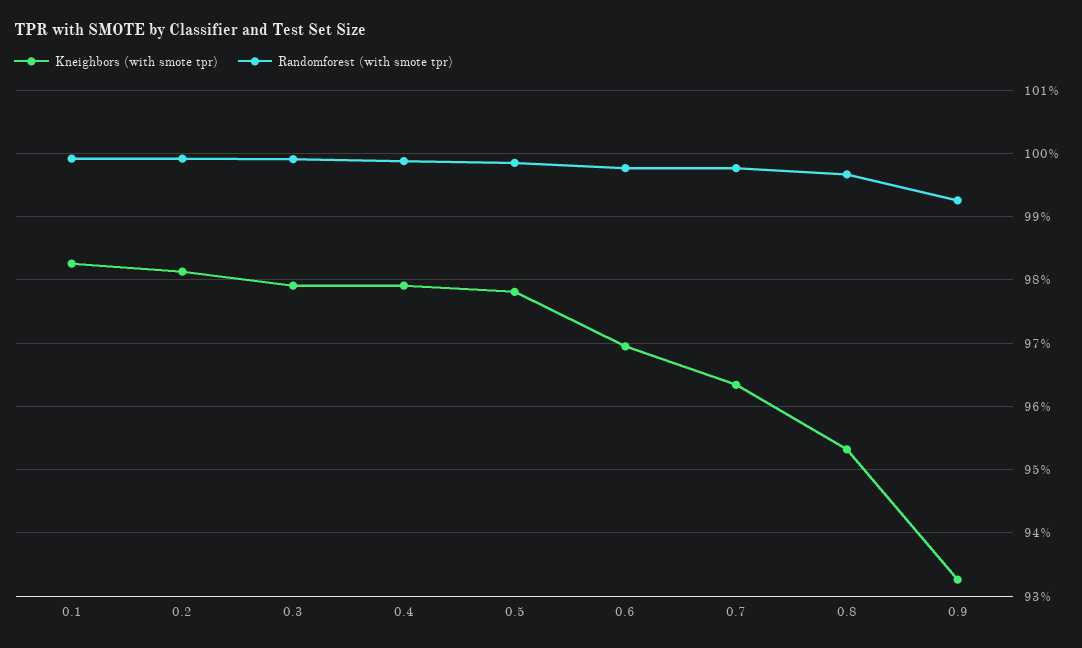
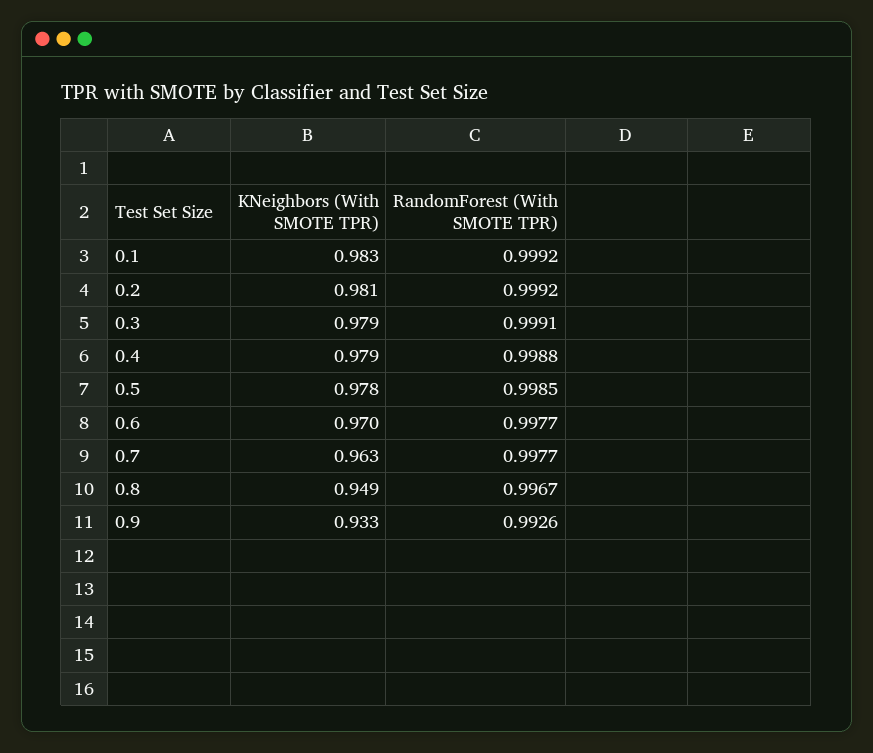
Kneighbors (with smote tpr), 0.8: 0.953 -> 0.949

